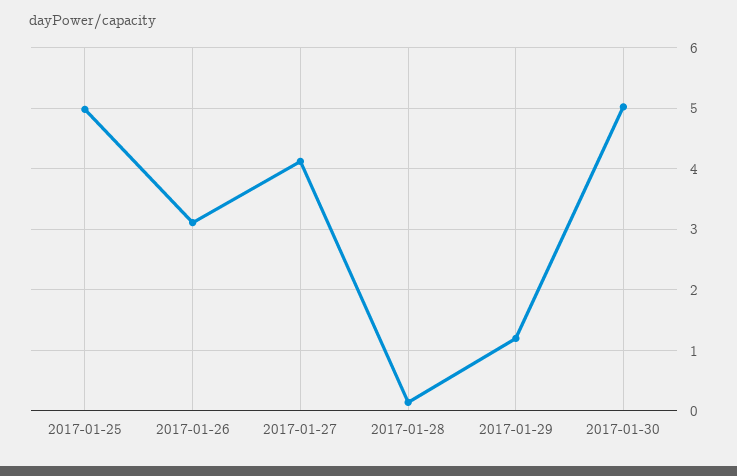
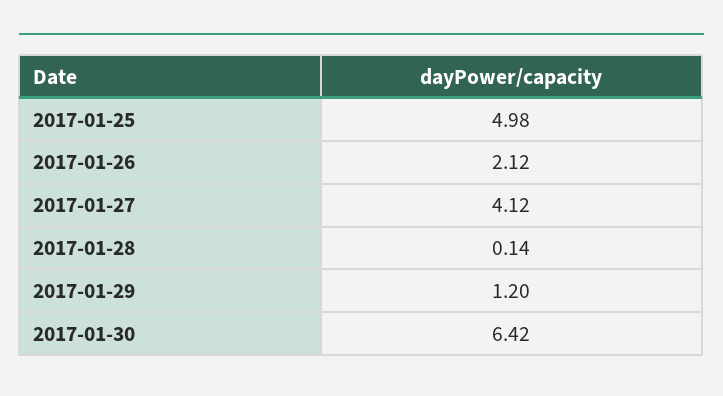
2017-01-26: 3.1 -> 2.12
2017-01-30: 5 -> 6.42

